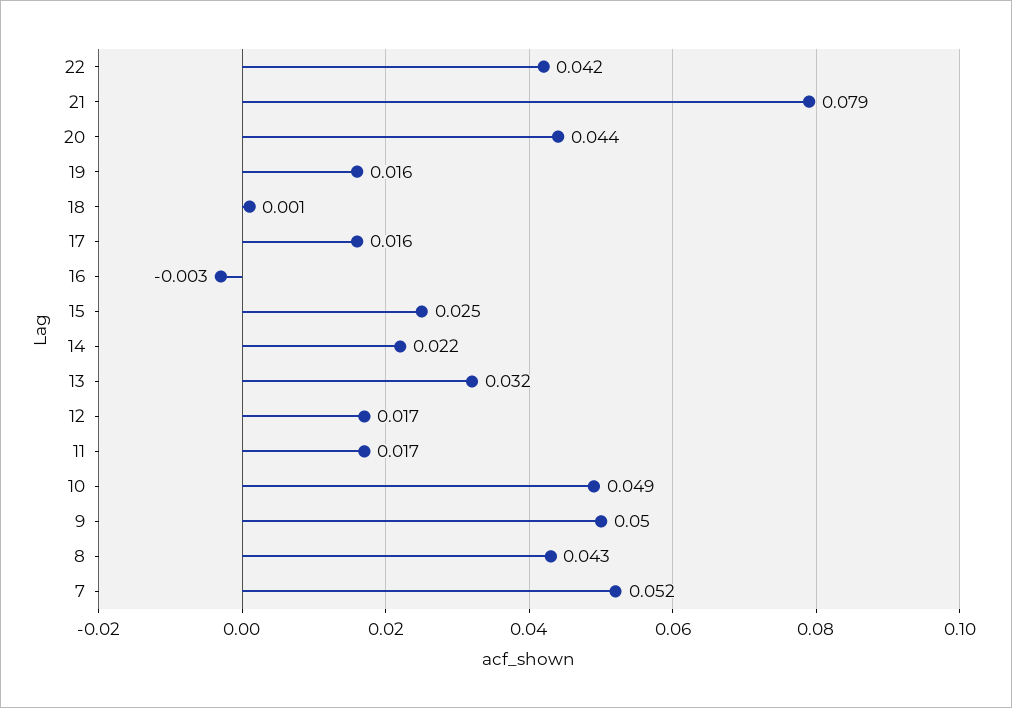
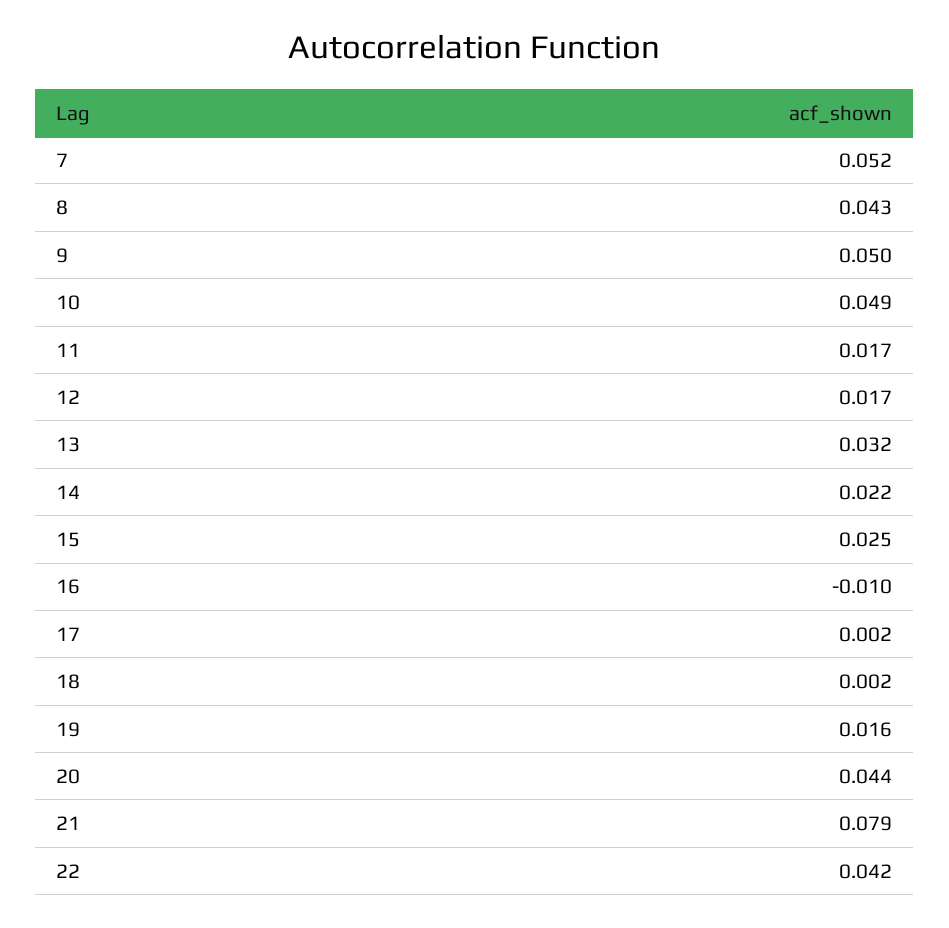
18: 0.001 -> 0.002
17: 0.016 -> 0.002
16: -0.003 -> -0.01

